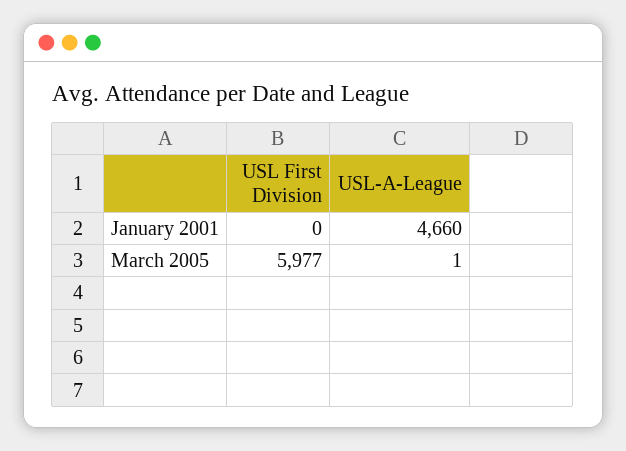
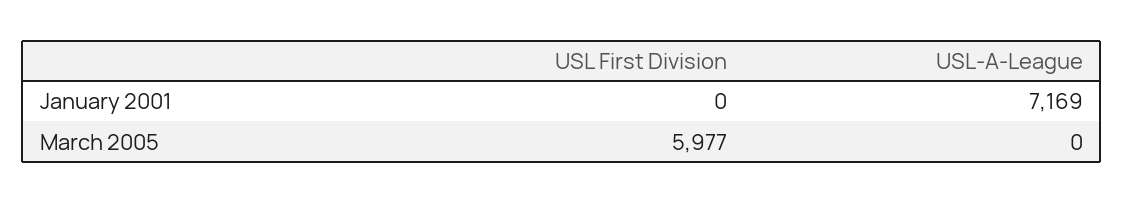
USL-A-League, January 2001: 4660 -> 7169
USL-A-League, March 2005: 1 -> 0

